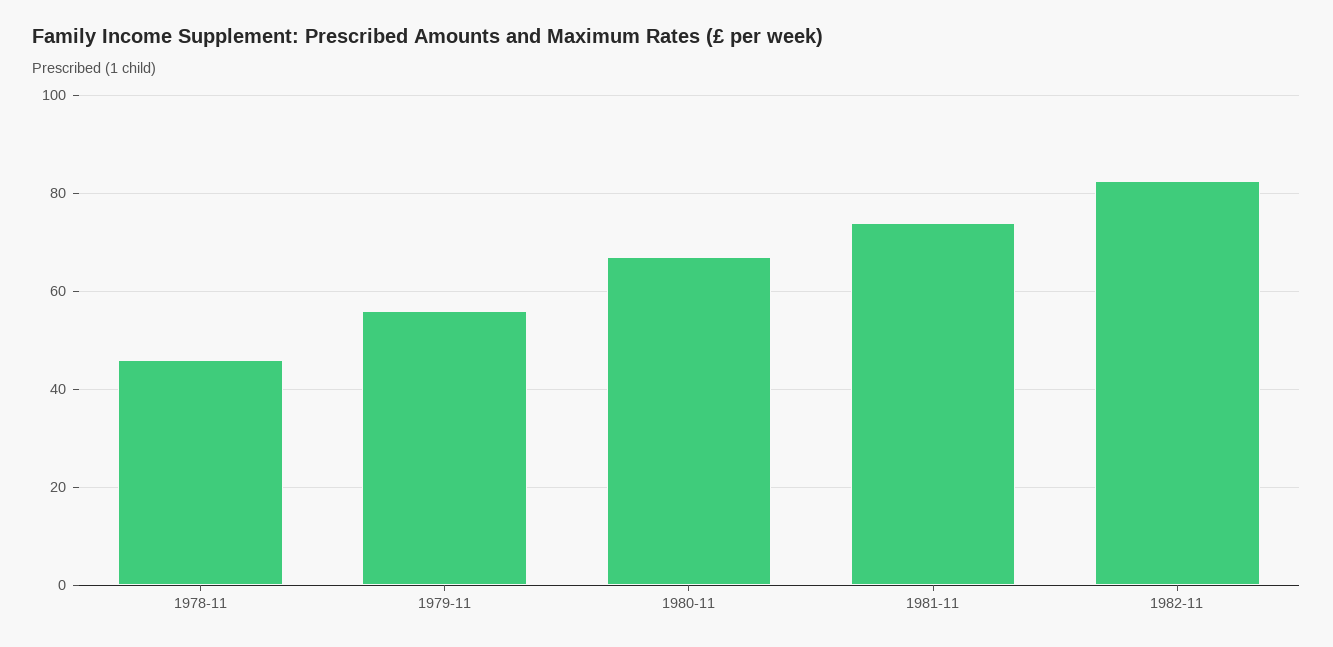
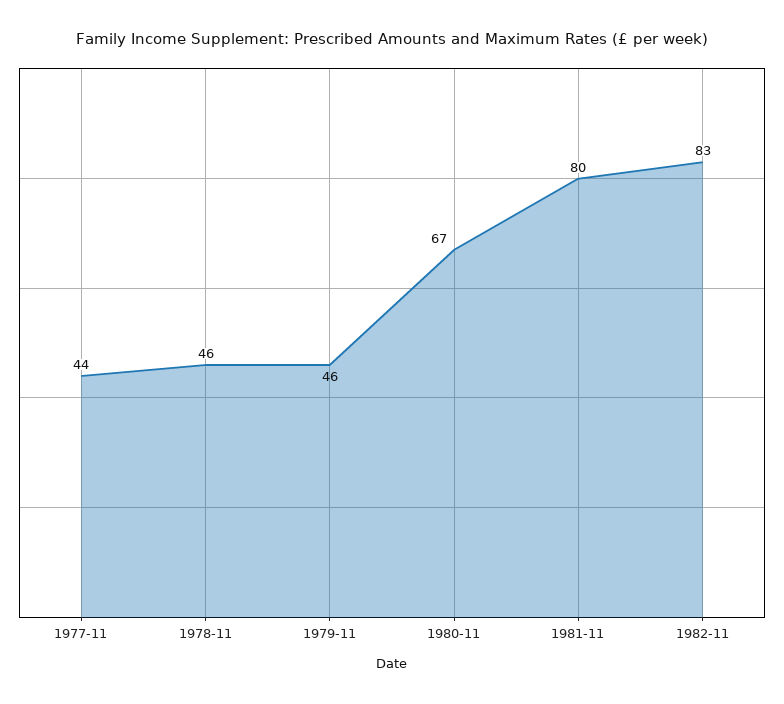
1979-11: 56 -> 46
1981-11: 74 -> 80
1977-11: none -> 44

